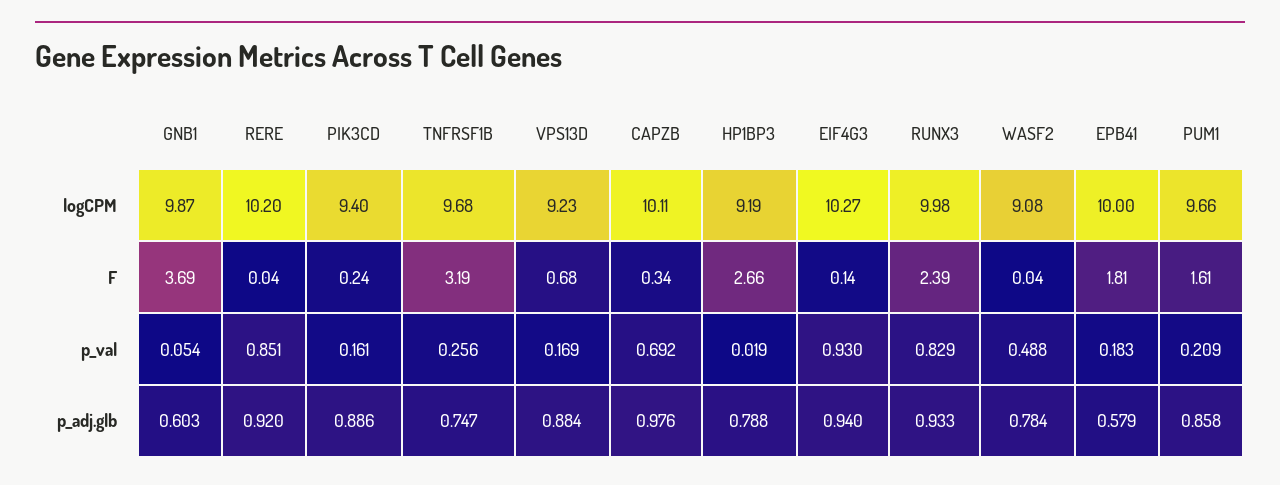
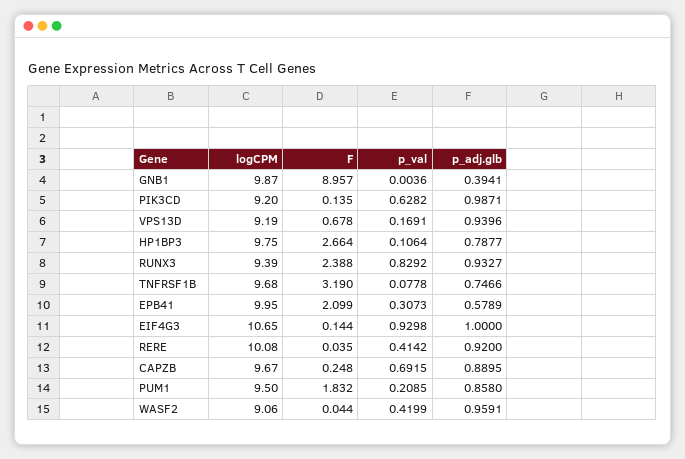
RERE, logCPM: 10.2 -> 10.08
PIK3CD, logCPM: 9.4 -> 9.2
VPS13D, logCPM: 9.23 -> 9.19
CAPZB, logCPM: 10.11 -> 9.67
HP1BP3, logCPM: 9.19 -> 9.75
EIF4G3, logCPM: 10.27 -> 10.65
RUNX3, logCPM: 9.98 -> 9.39
WASF2, logCPM: 9.08 -> 9.06
EPB41, logCPM: 10 -> 9.95
PUM1, logCPM: 9.66 -> 9.5
GNB1, F: 3.69 -> 8.957
PIK3CD, F: 0.24 -> 0.135
CAPZB, F: 0.34 -> 0.248
EPB41, F: 1.81 -> 2.099
PUM1, F: 1.61 -> 1.832
GNB1, p_val: 0.054 -> 0.0036
RERE, p_val: 0.851 -> 0.4142
PIK3CD, p_val: 0.161 -> 0.6282
TNFRSF1B, p_val: 0.256 -> 0.0778
HP1BP3, p_val: 0.019 -> 0.1064
WASF2, p_val: 0.488 -> 0.4199
EPB41, p_val: 0.183 -> 0.3073
GNB1, p_adj.glb: 0.603 -> 0.3941
PIK3CD, p_adj.glb: 0.886 -> 0.9871
VPS13D, p_adj.glb: 0.884 -> 0.9396
CAPZB, p_adj.glb: 0.976 -> 0.8895
EIF4G3, p_adj.glb: 0.94 -> 1
WASF2, p_adj.glb: 0.784 -> 0.9591

